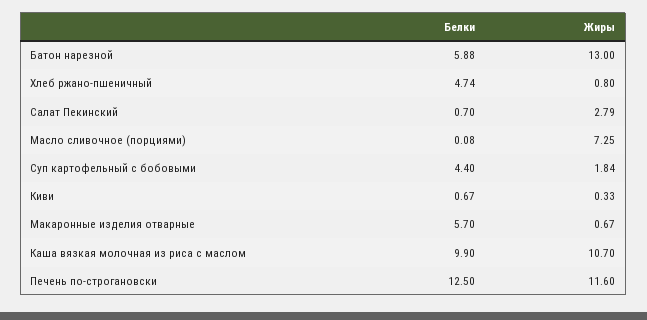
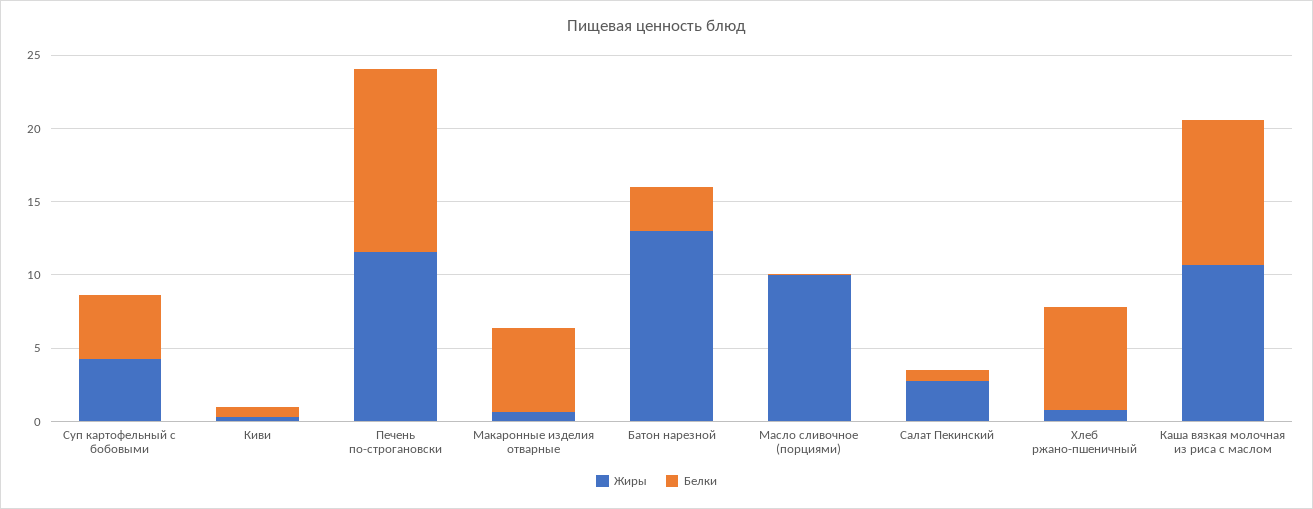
Белки, Батон нарезной: 5.88 -> 3
Белки, Хлеб ржано-пшеничный: 4.74 -> 7
Жиры, Масло сливочное (порциями): 7.25 -> 10
Жиры, Суп картофельный с бобовыми: 1.84 -> 4

